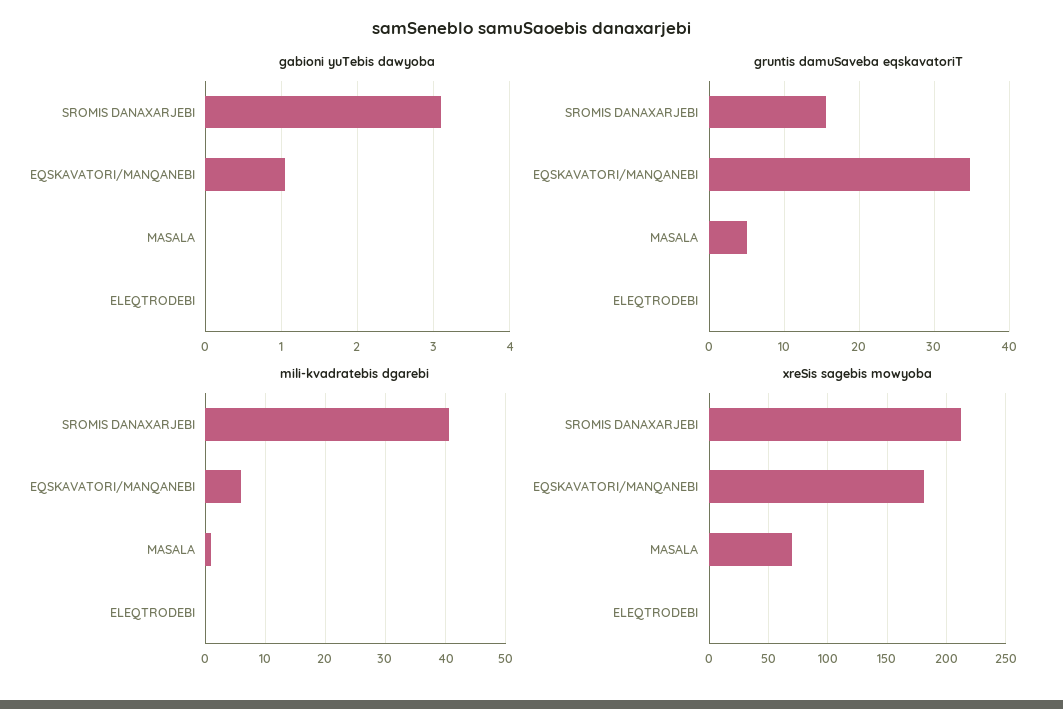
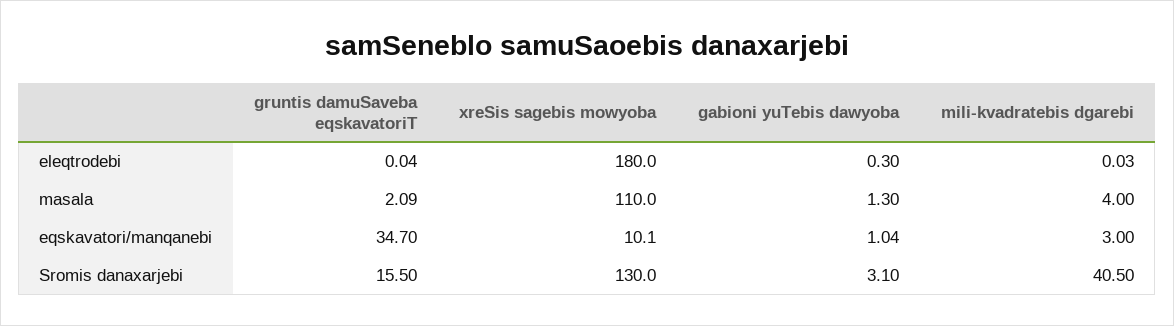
gabioni yuTebis dawyoba, MASALA: 0 -> 1.3
gabioni yuTebis dawyoba, ELEQTRODEBI: 0 -> 0.3
gruntis damuSaveba eqskavatoriT, MASALA: 5 -> 2.09
mili-kvadratebis dgarebi, EQSKAVATORI/MANQANEBI: 6 -> 3
mili-kvadratebis dgarebi, MASALA: 1 -> 4
xreSis sagebis mowyoba, SROMIS DANAXARJEBI: 210 -> 130
xreSis sagebis mowyoba, EQSKAVATORI/MANQANEBI: 180 -> 10.1
xreSis sagebis mowyoba, MASALA: 70 -> 110
xreSis sagebis mowyoba, ELEQTRODEBI: 0 -> 180

